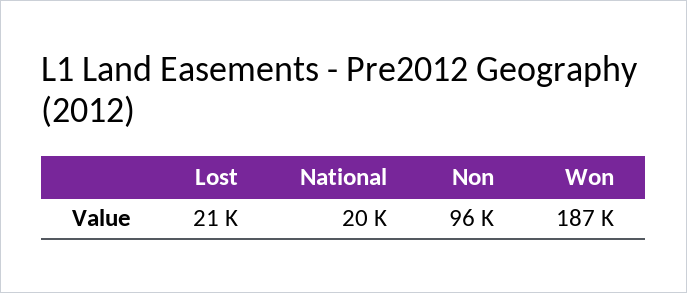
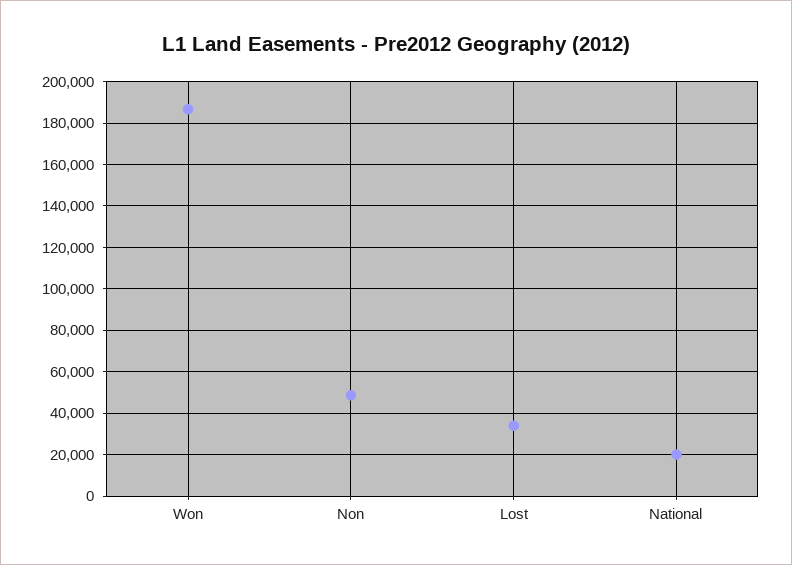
Lost: 21000 -> 35000
Non: 96000 -> 50000

